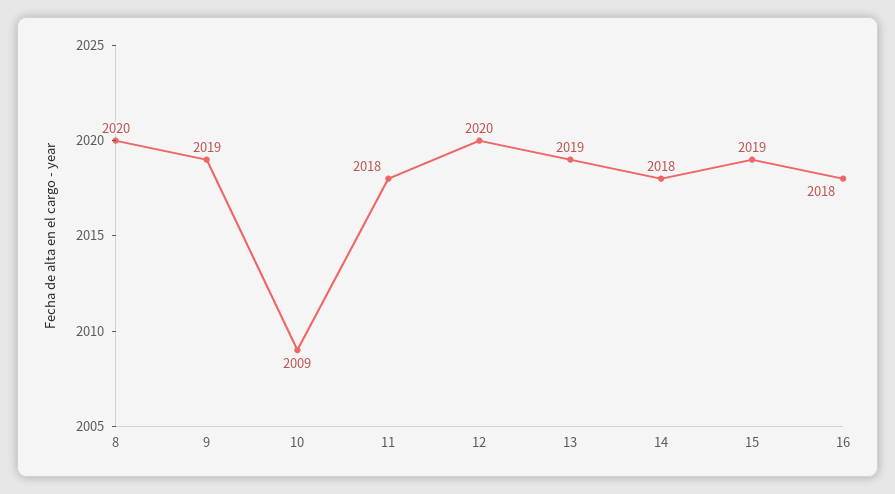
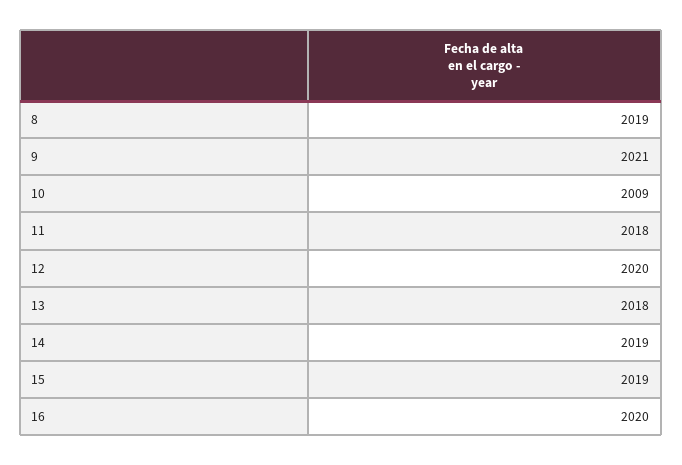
8: 2020 -> 2019
9: 2019 -> 2021
13: 2019 -> 2018
14: 2018 -> 2019
16: 2018 -> 2020

